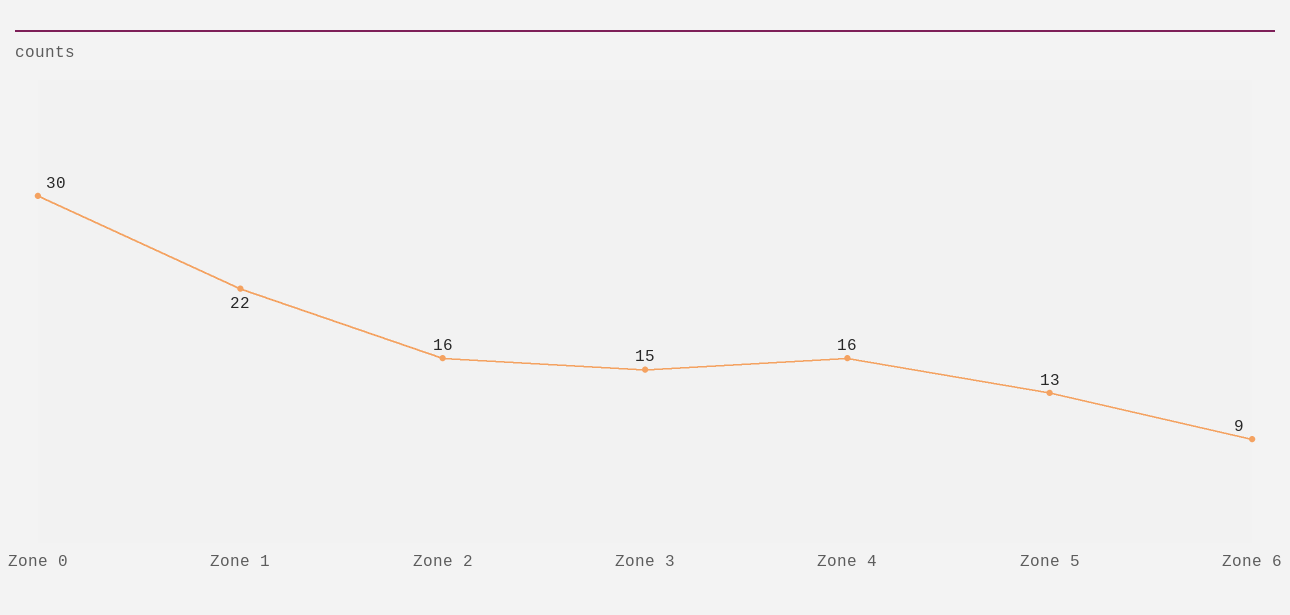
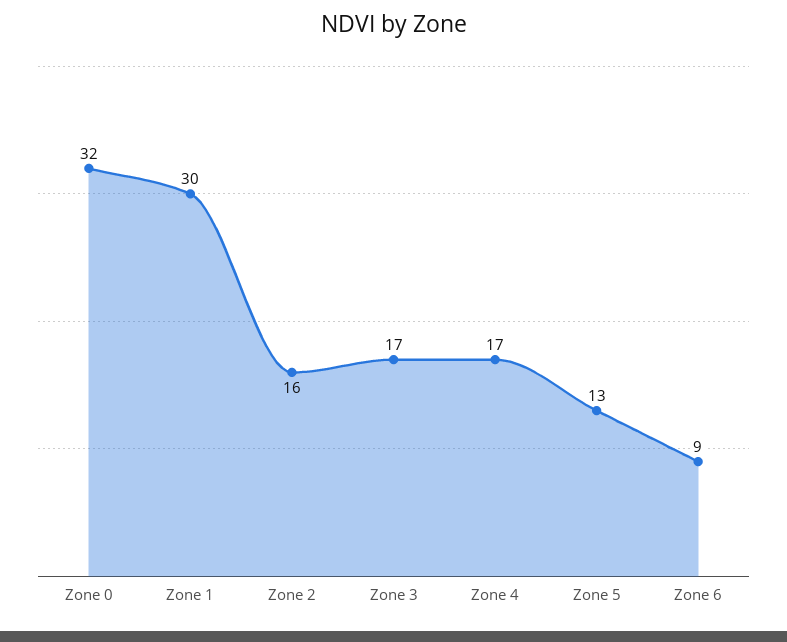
Zone 0: 30 -> 32
Zone 1: 22 -> 30
Zone 3: 15 -> 17
Zone 4: 16 -> 17

